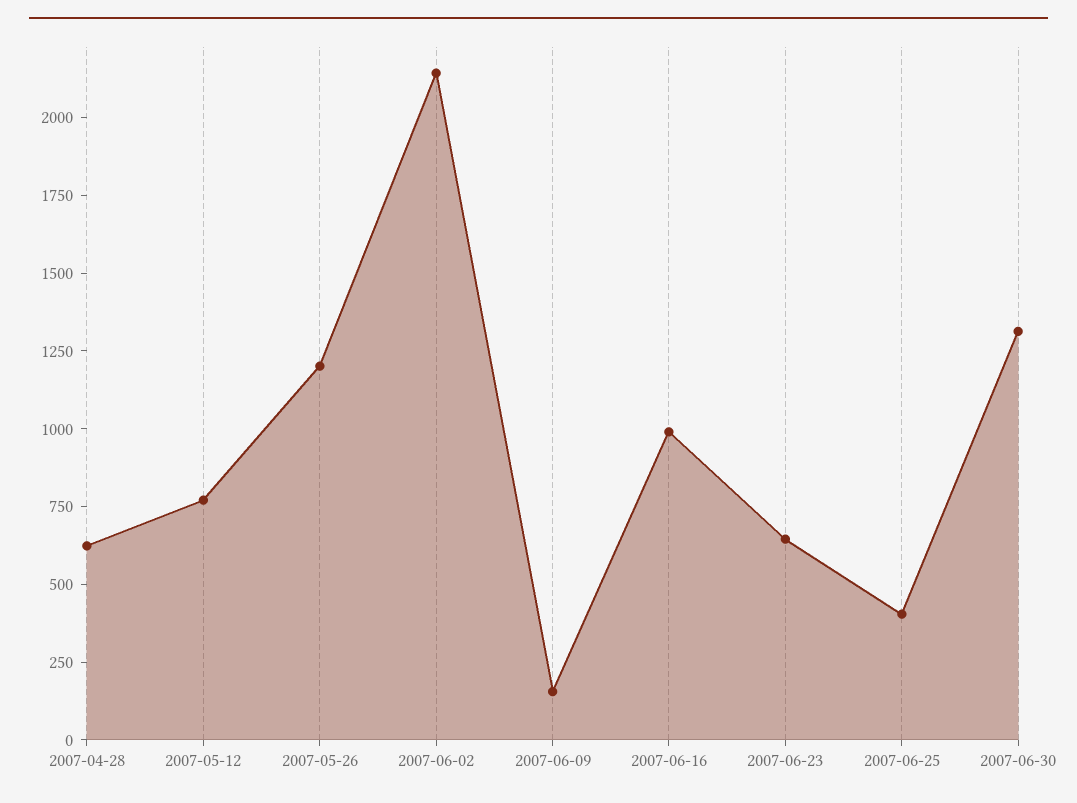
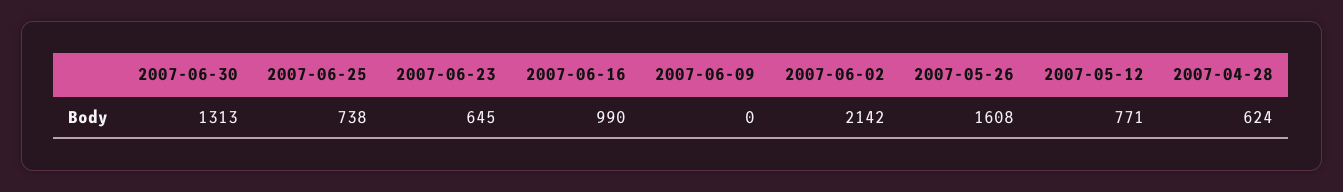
2007-05-26: 1200 -> 1608
2007-06-09: 150 -> 0
2007-06-25: 400 -> 738

